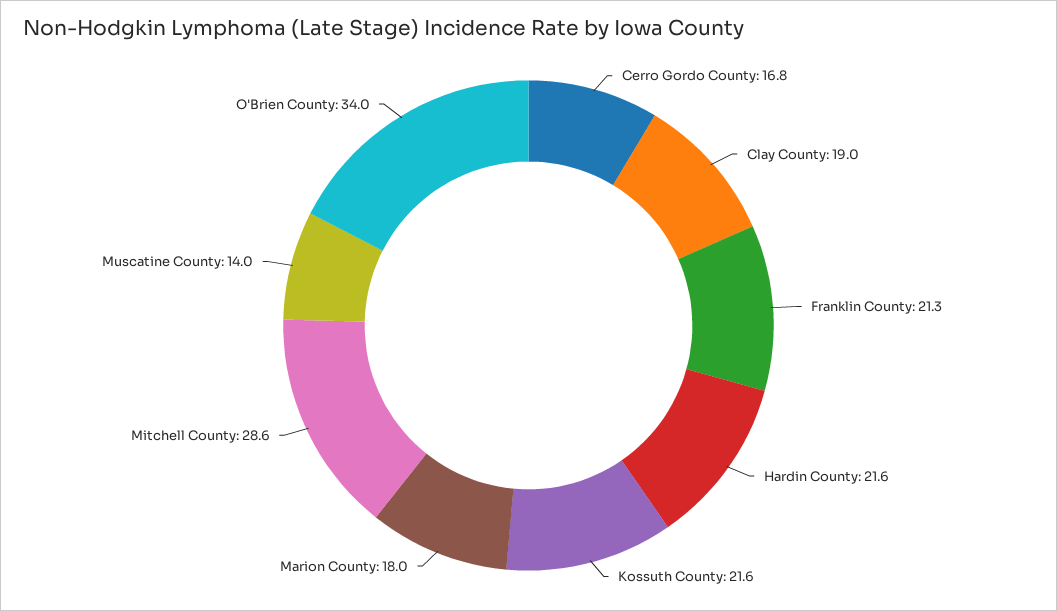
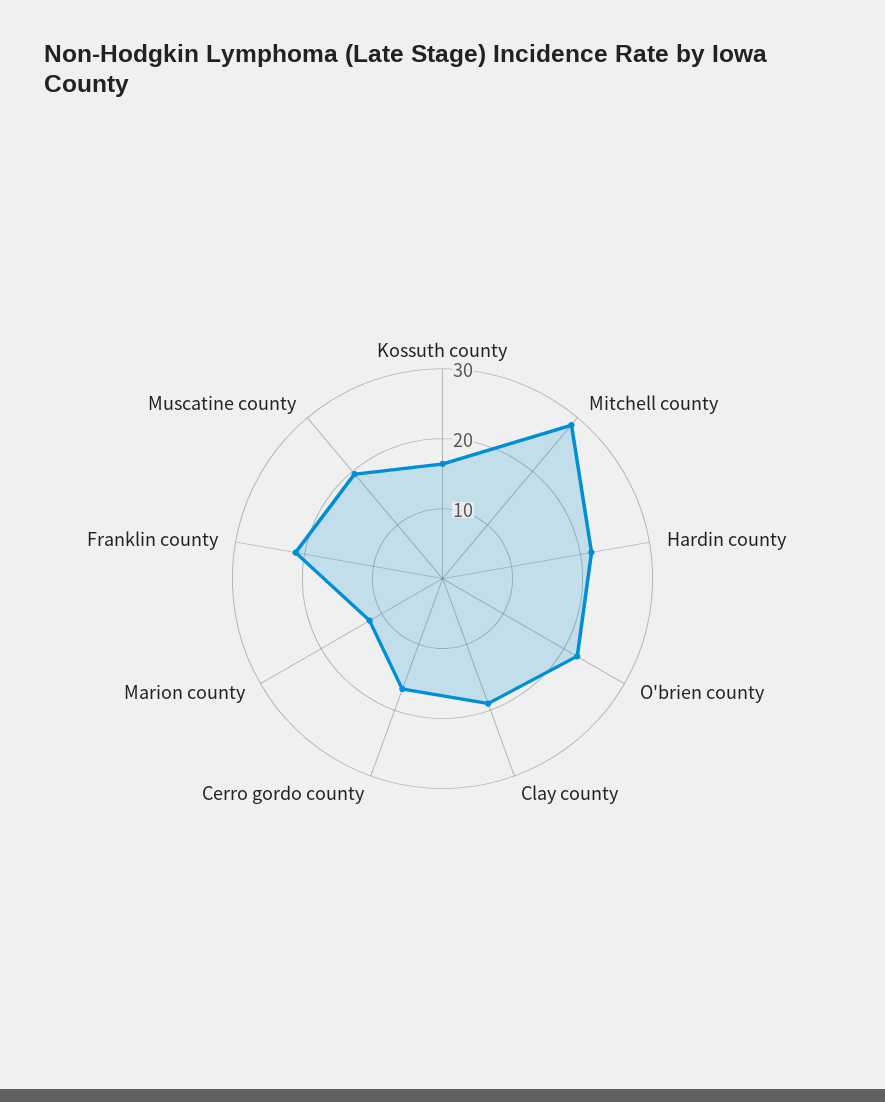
Kossuth County: 21.6 -> 16
Marion County: 18 -> 12
Muscatine County: 14 -> 20
O'Brien County: 34 -> 22

